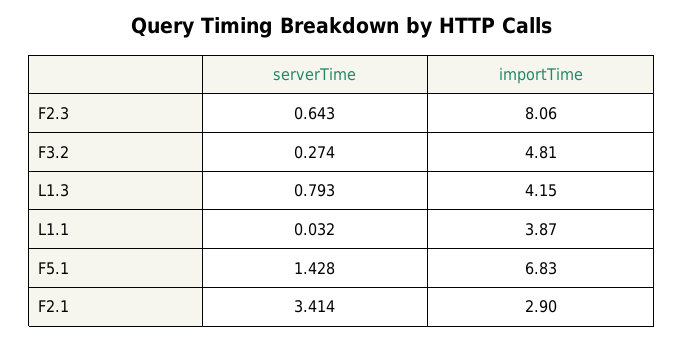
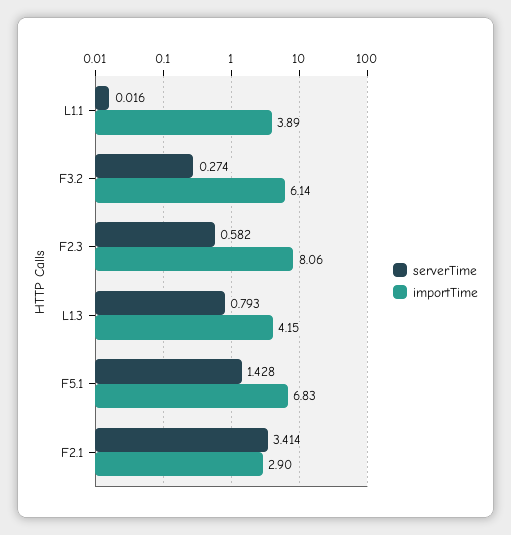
serverTime, F2.3: 0.643 -> 0.582
importTime, F3.2: 4.81 -> 6.14
serverTime, L1.1: 0.032 -> 0.016
importTime, L1.1: 3.87 -> 3.89

